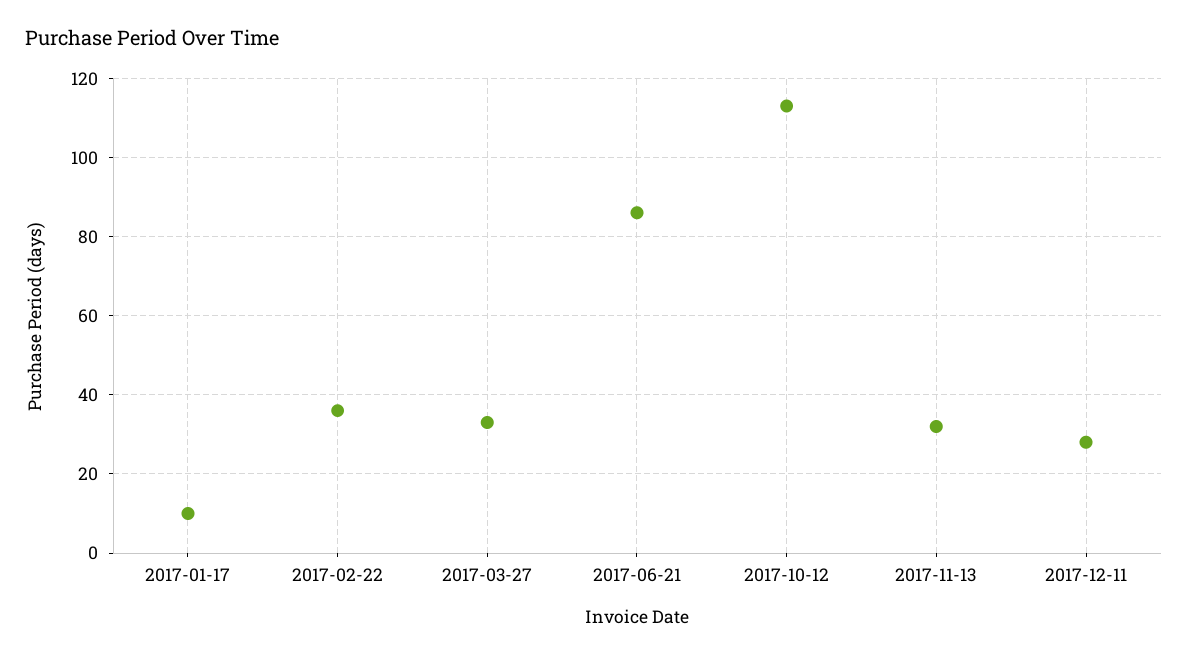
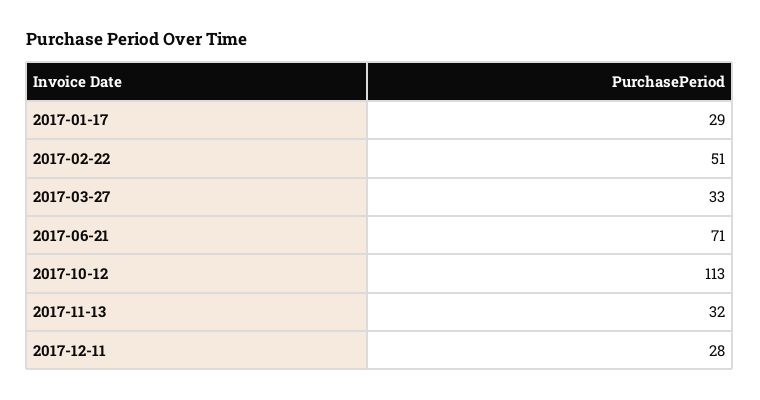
2017-01-17: 10 -> 29
2017-02-22: 35 -> 51
2017-06-21: 85 -> 71

